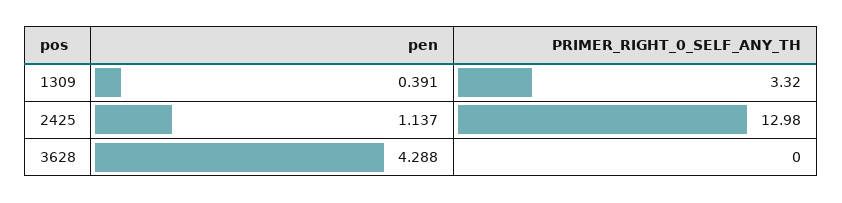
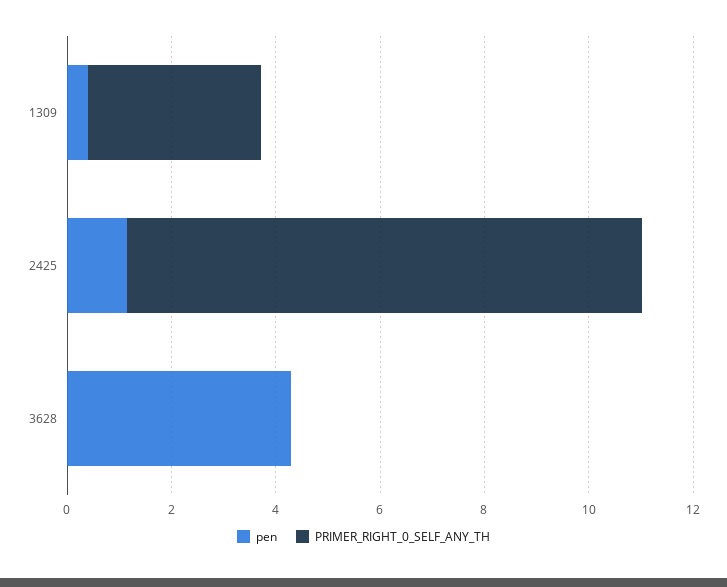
PRIMER_RIGHT_0_SELF_ANY_TH, 2425: 12.98 -> 10

